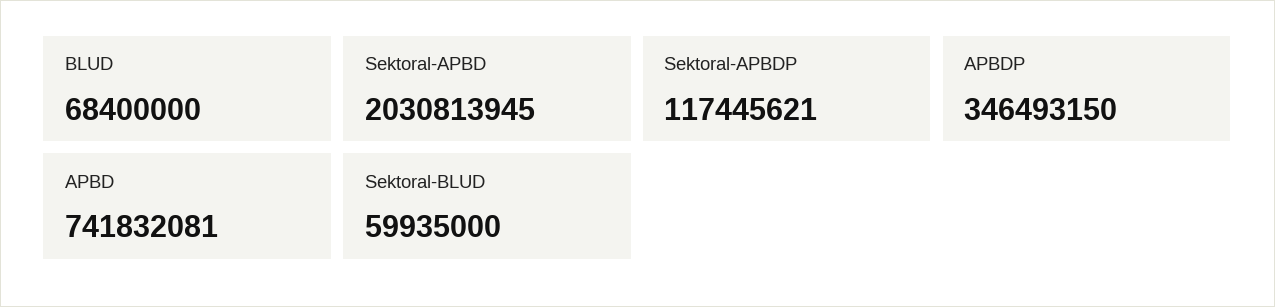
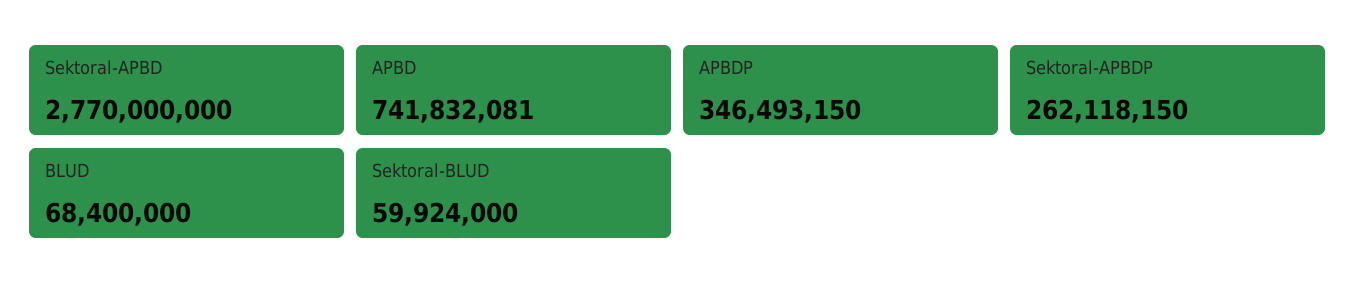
Sektoral-APBD: 2030813945 -> 2770000000
Sektoral-APBDP: 117445621 -> 262118150
Sektoral-BLUD: 59935000 -> 59924000

